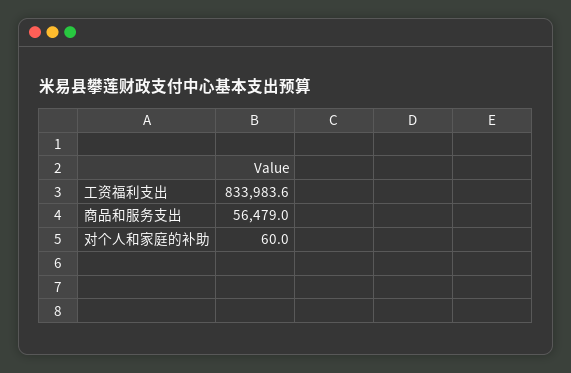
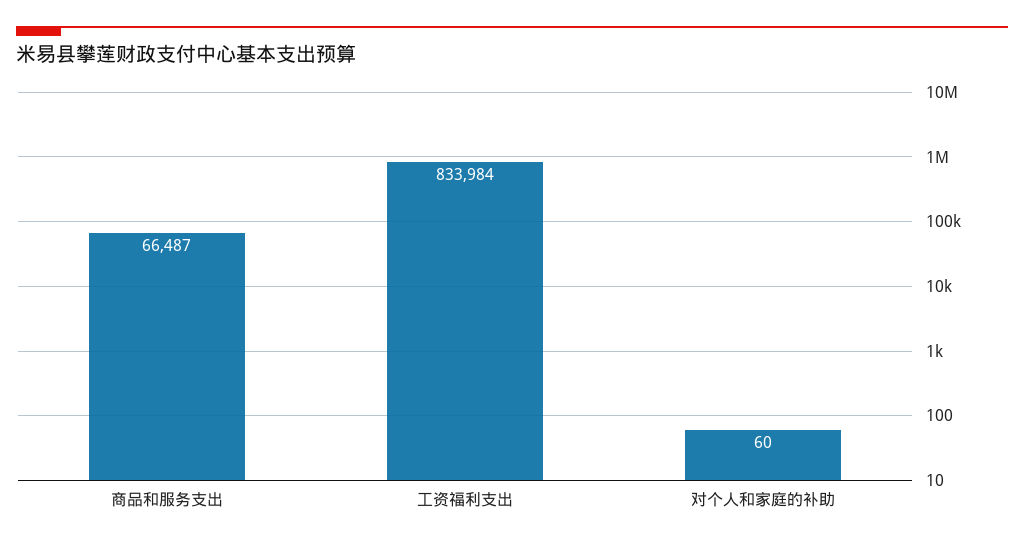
商品和服务支出: 56479 -> 66487

